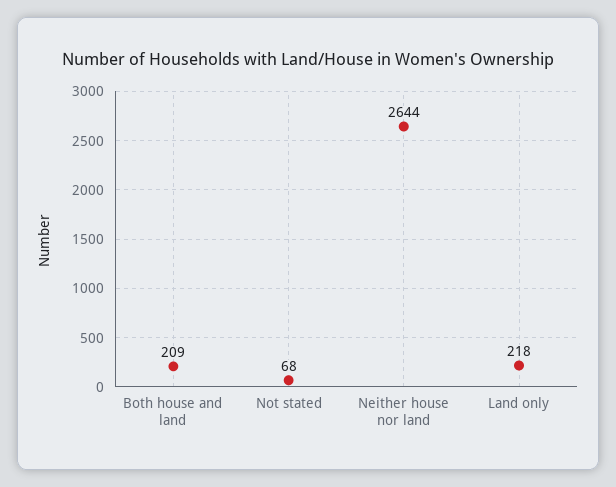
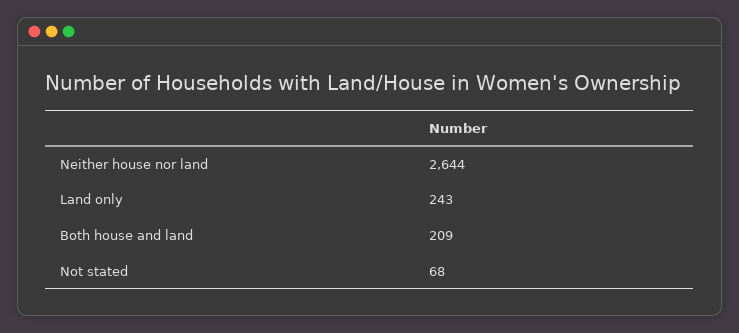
Land only: 218 -> 243

